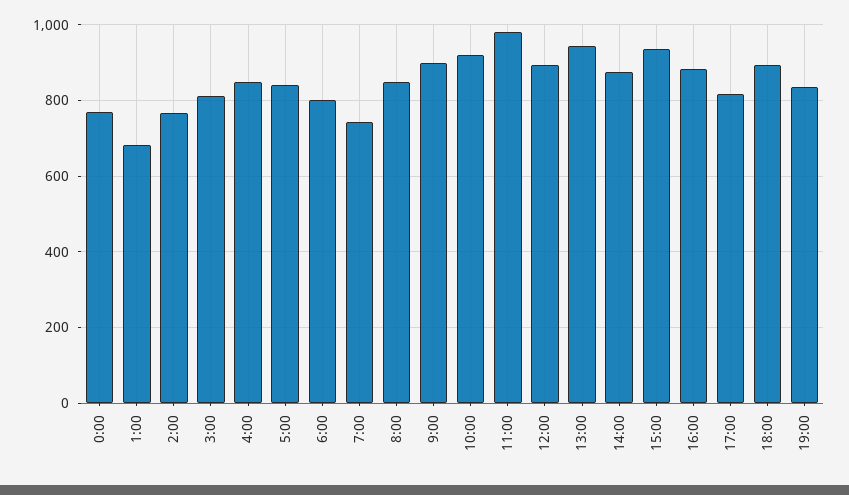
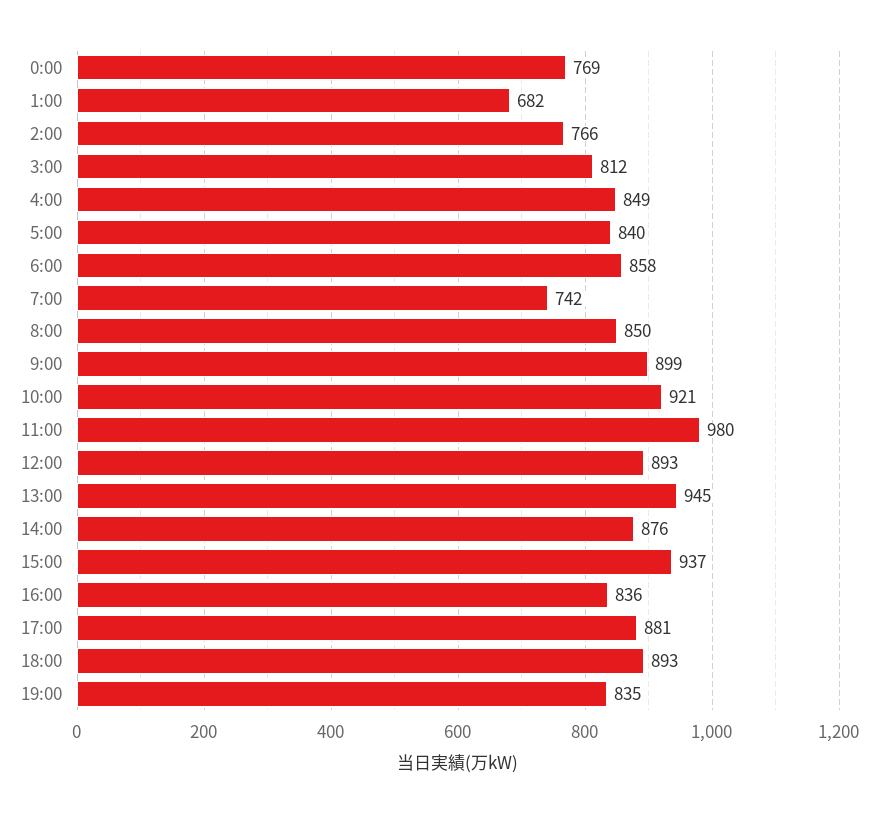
6:00: 800 -> 858
16:00: 880 -> 836
17:00: 820 -> 881

